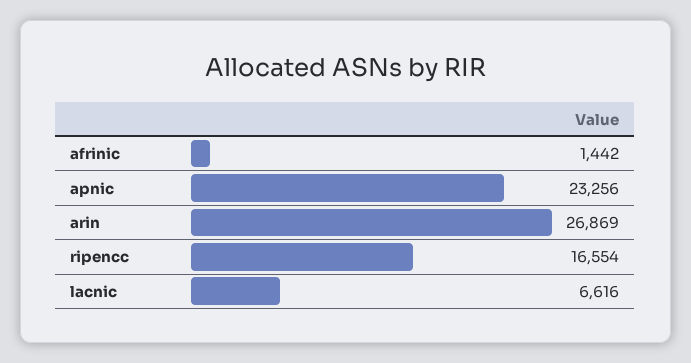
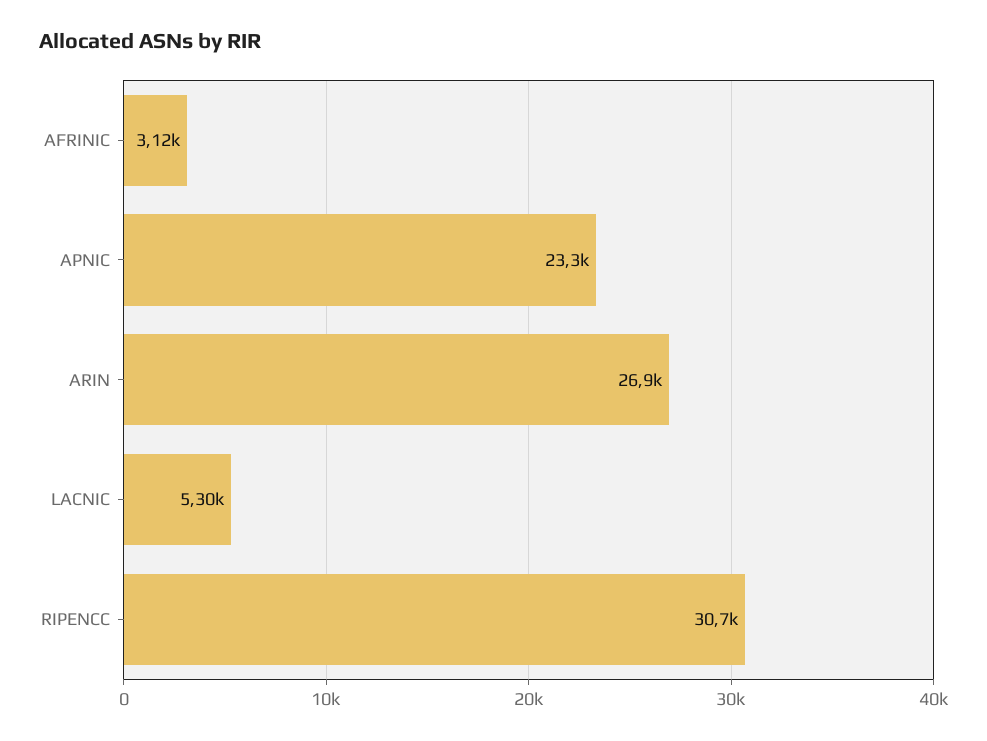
afrinic: 1442 -> 3120
ripencc: 16554 -> 30700
lacnic: 6616 -> 5300

